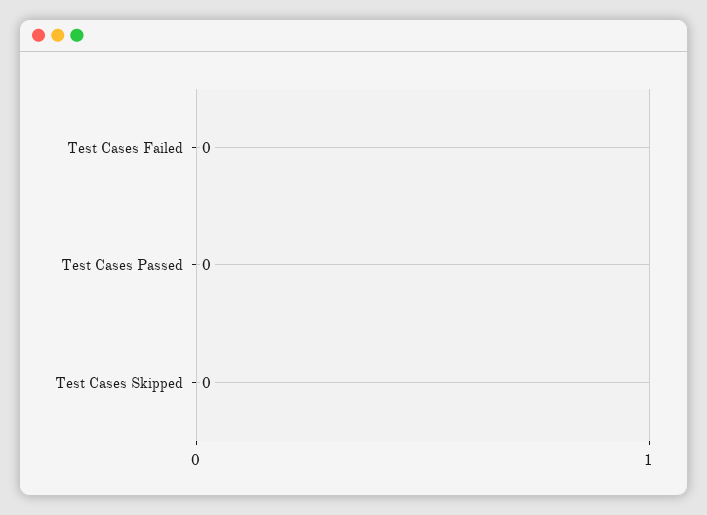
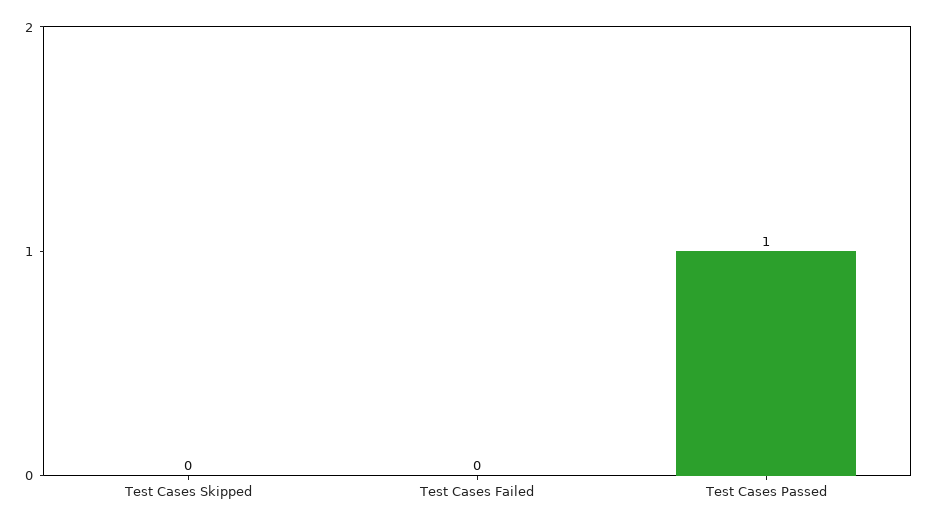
Test Cases Passed: 0 -> 1

